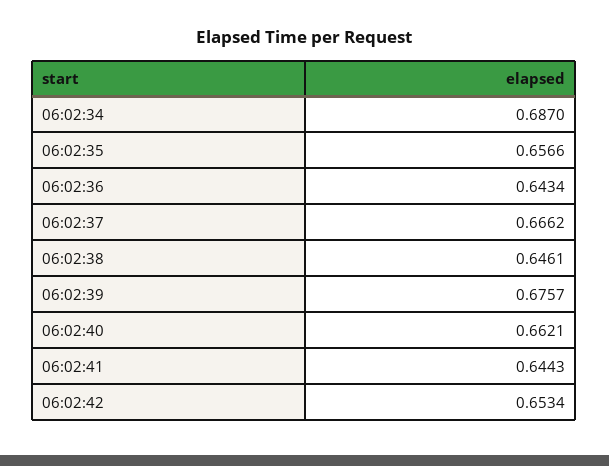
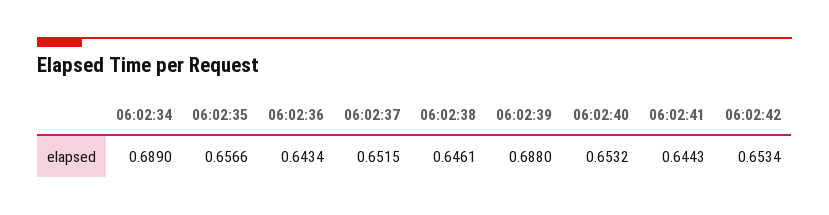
06:02:34: 0.687 -> 0.689
06:02:37: 0.6662 -> 0.6515
06:02:39: 0.6757 -> 0.688
06:02:40: 0.6621 -> 0.6532

